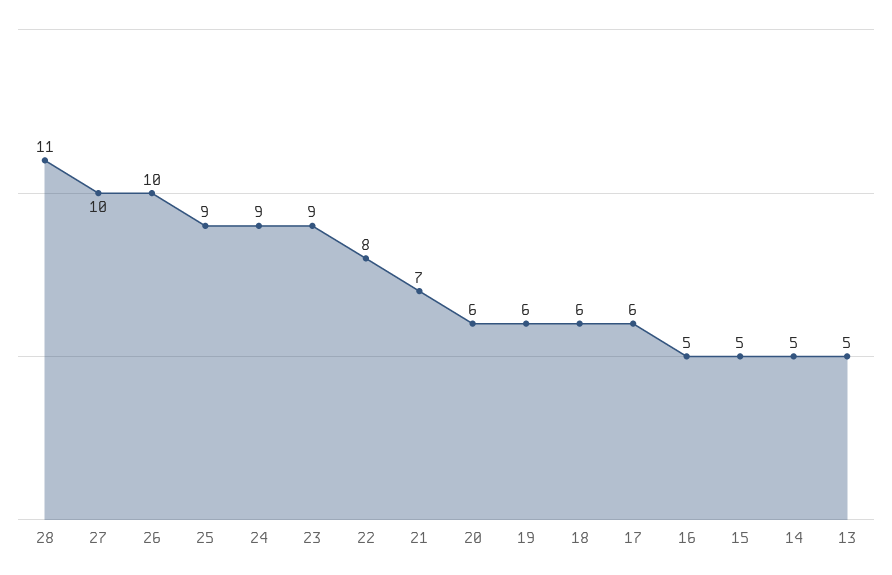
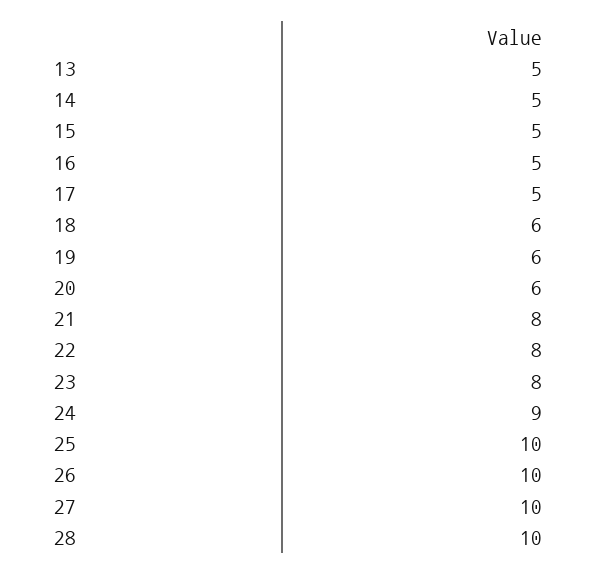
28: 11 -> 10
25: 9 -> 10
23: 9 -> 8
21: 7 -> 8
17: 6 -> 5

